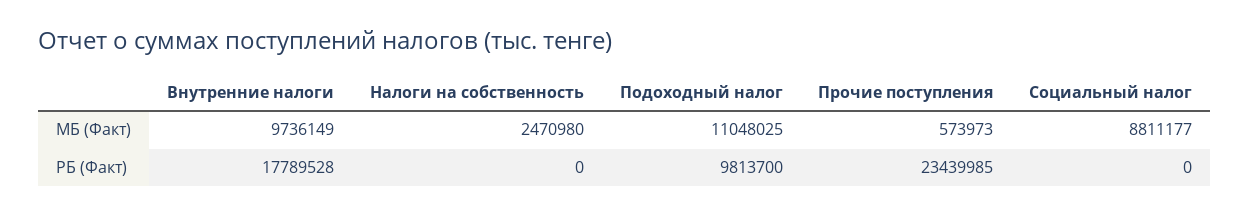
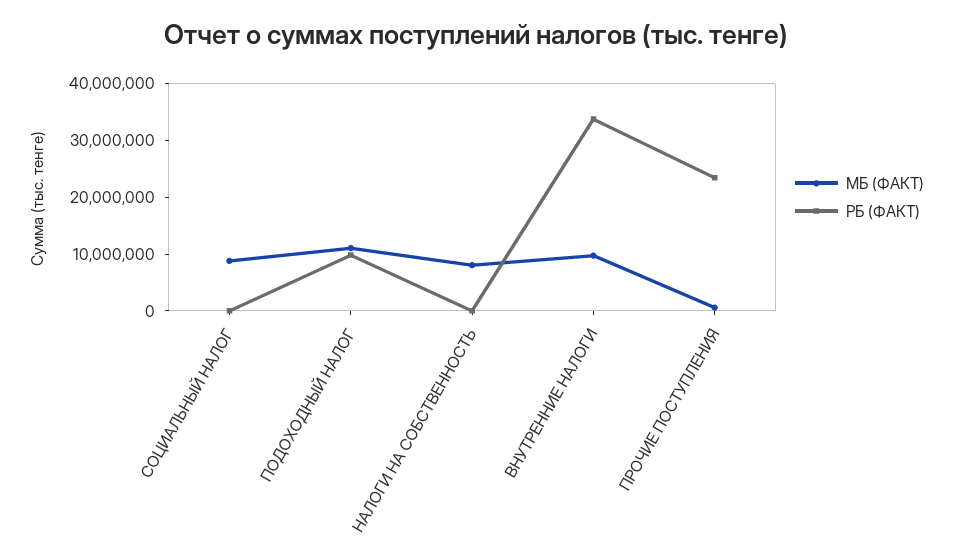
МБ (Факт), Налоги на собственность: 2470980 -> 8000000
РБ (Факт), Внутренние налоги: 17789528 -> 34000000

